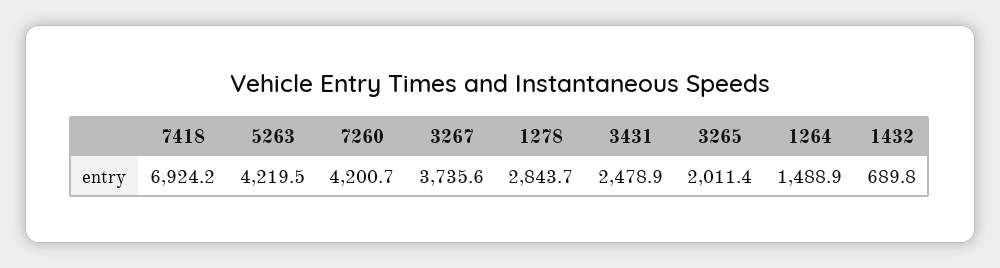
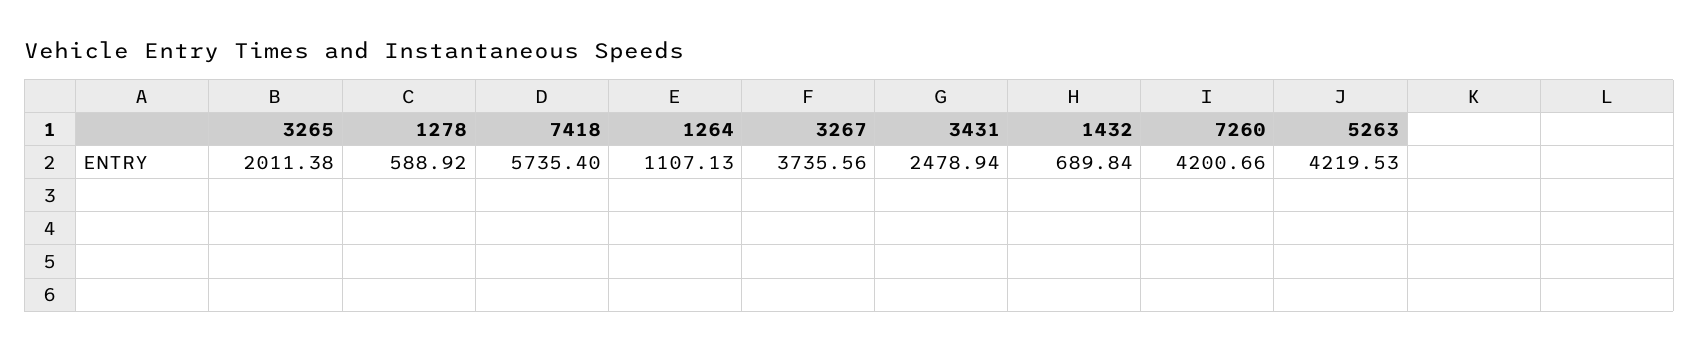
7418: 6924.2 -> 5735.4
1278: 2843.7 -> 588.92
1264: 1488.9 -> 1107.13

